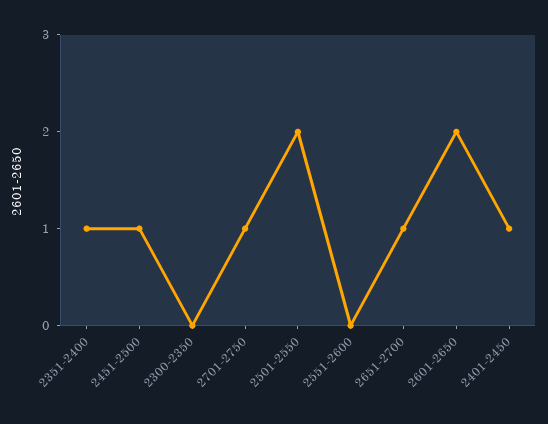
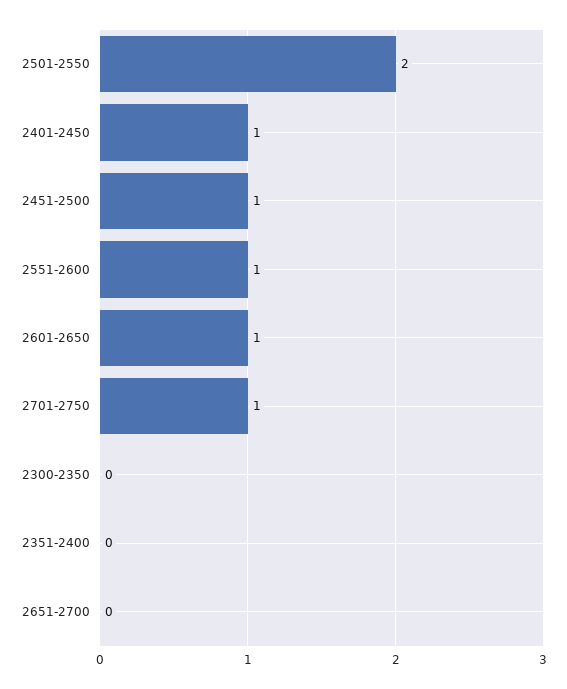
2351-2400: 1 -> 0
2551-2600: 0 -> 1
2651-2700: 1 -> 0
2601-2650: 2 -> 1

